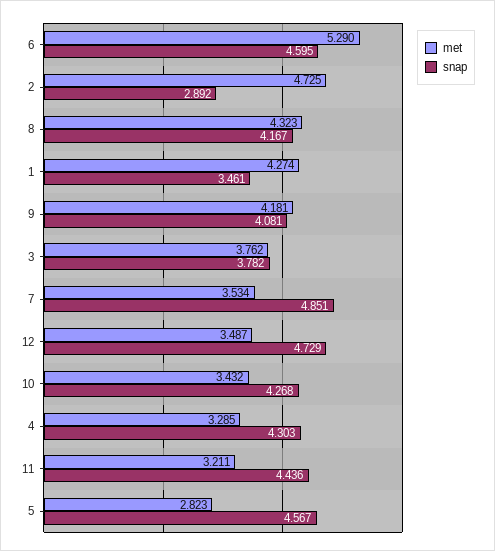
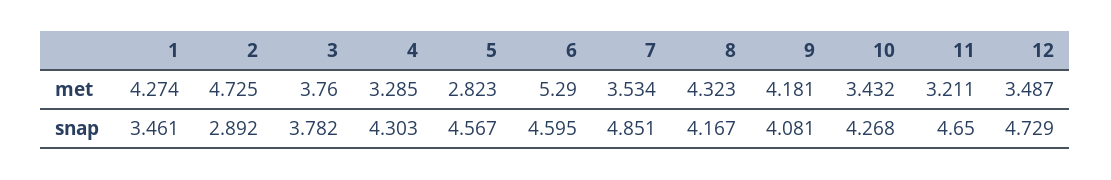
met, 3: 3.762 -> 3.76
snap, 11: 4.436 -> 4.65

